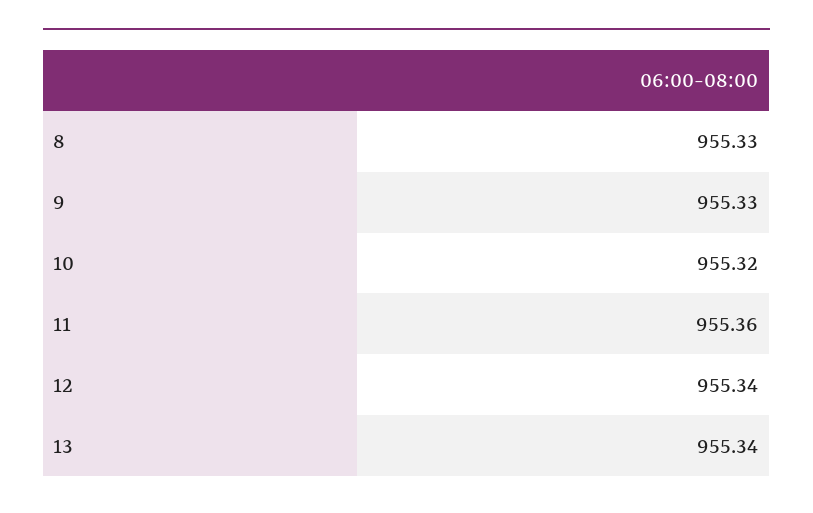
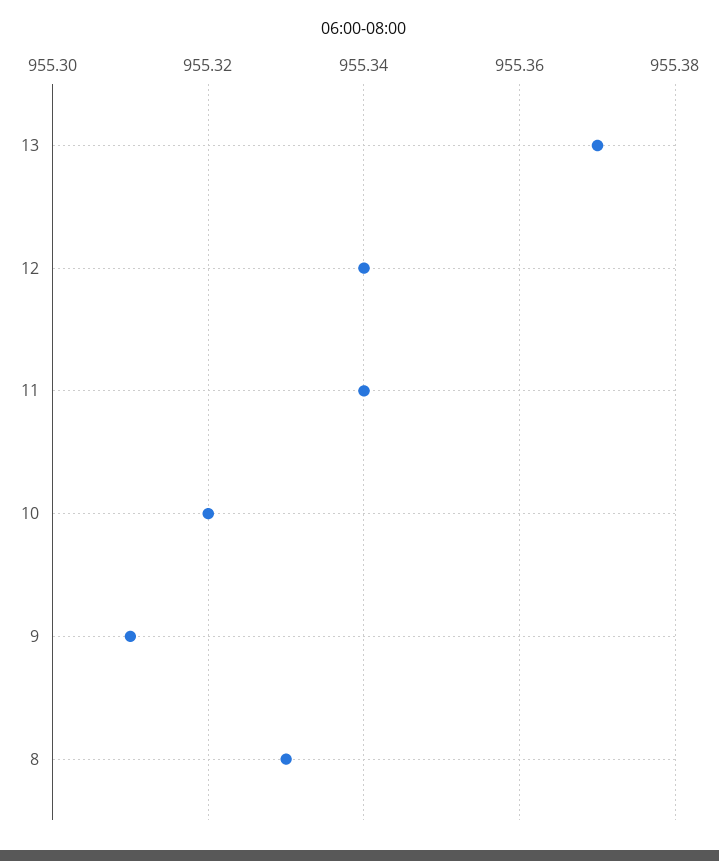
9: 955.33 -> 955.31
11: 955.36 -> 955.34
13: 955.34 -> 955.37

